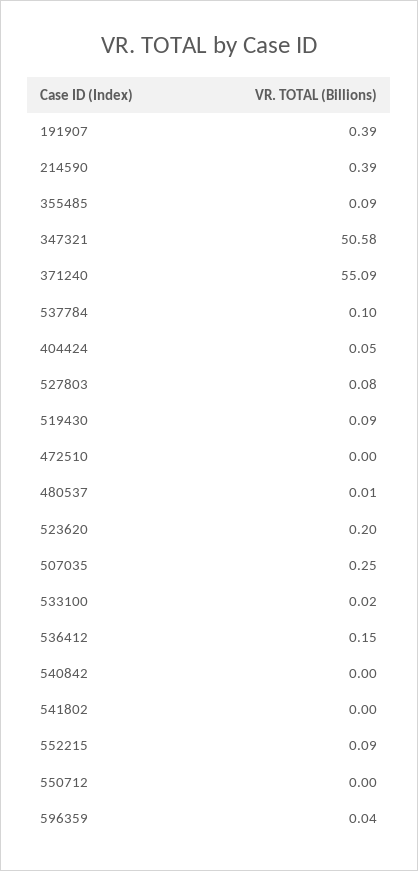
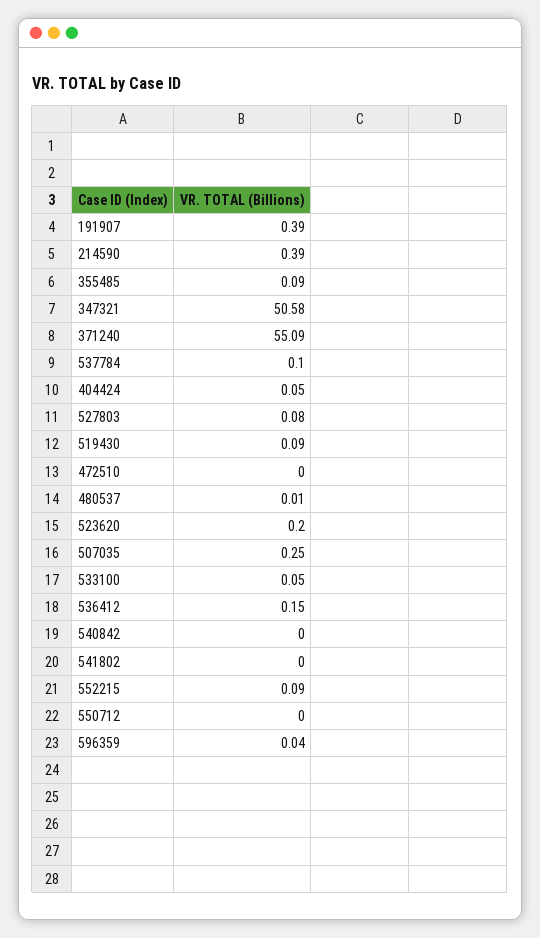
533100: 0.02 -> 0.05

